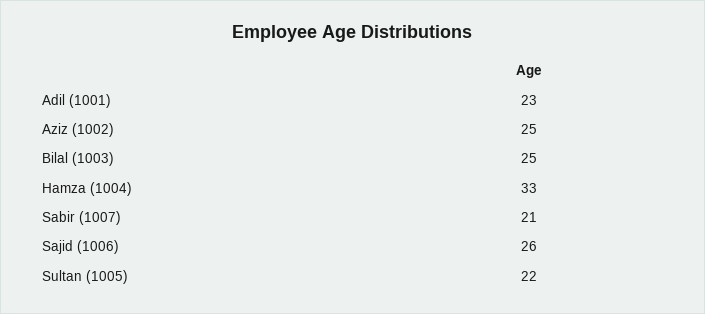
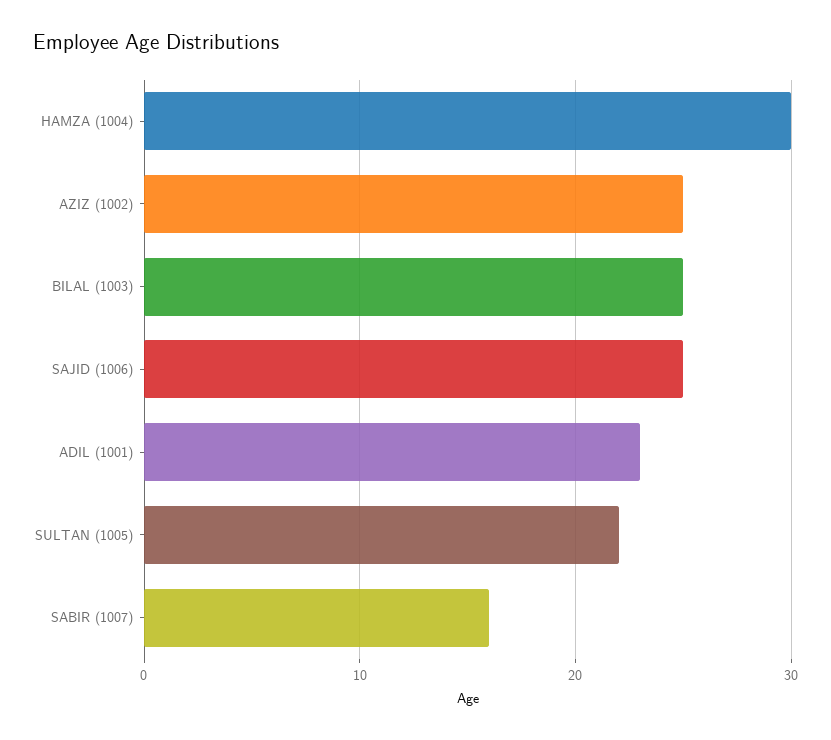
Hamza (1004): 33 -> 30
Sabir (1007): 21 -> 16
Sajid (1006): 26 -> 25

